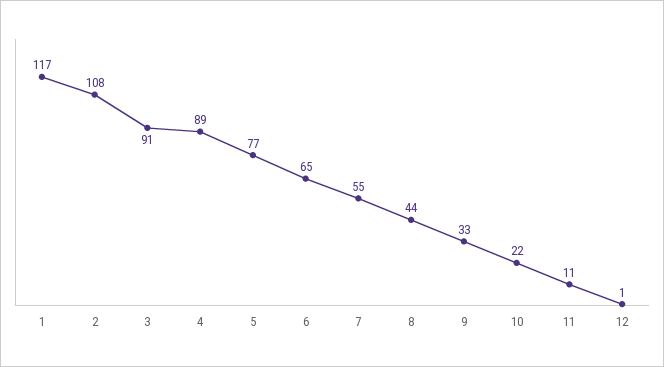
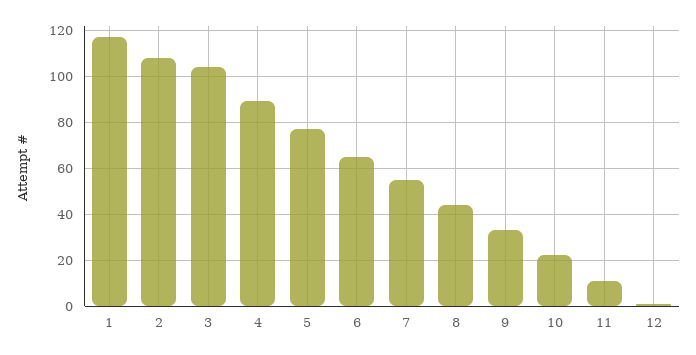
3: 91 -> 105

